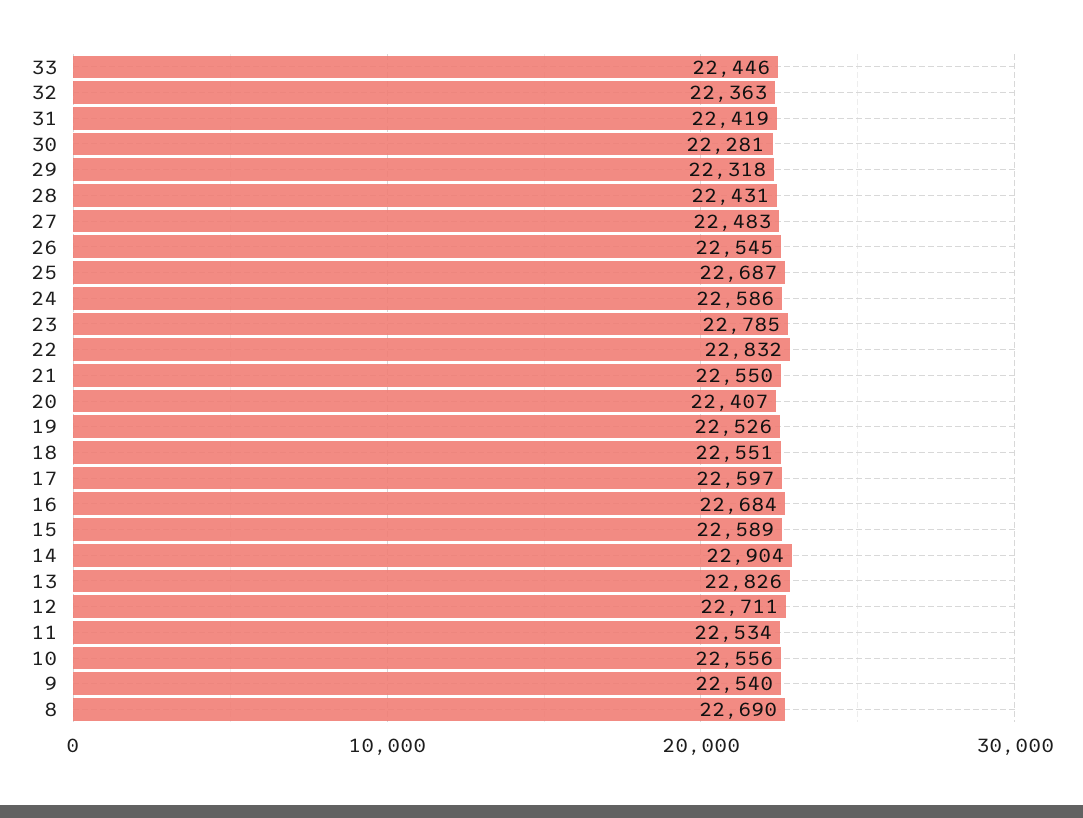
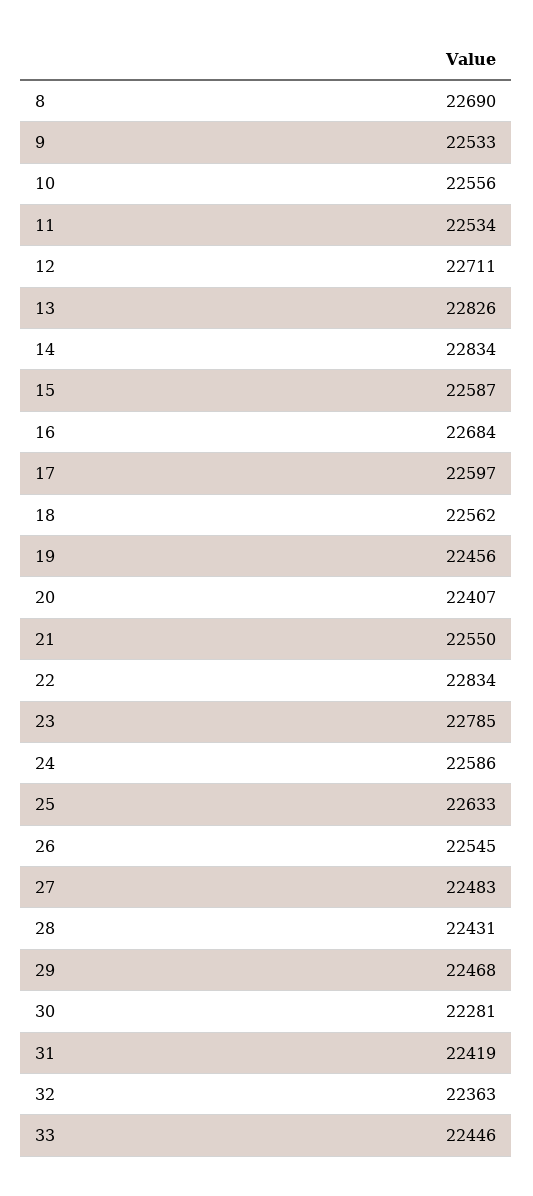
29: 22318 -> 22468
25: 22687 -> 22633
22: 22832 -> 22834
19: 22526 -> 22456
18: 22551 -> 22562
15: 22589 -> 22587
14: 22904 -> 22834
9: 22540 -> 22533

